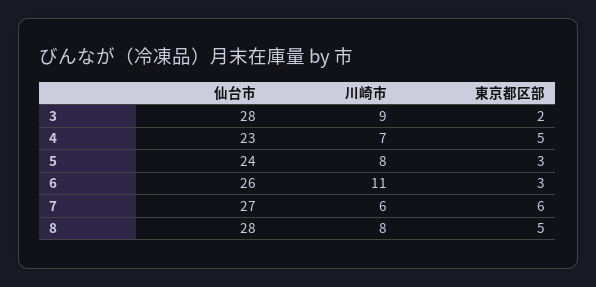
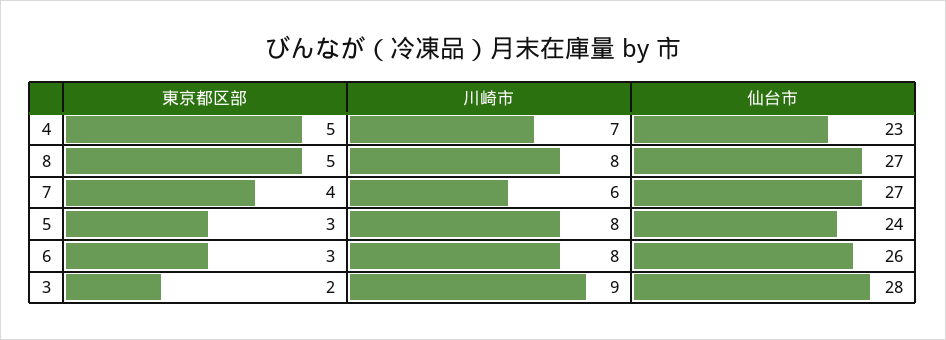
川崎市, 6: 11 -> 8
東京都区部, 7: 6 -> 4
仙台市, 8: 28 -> 27

